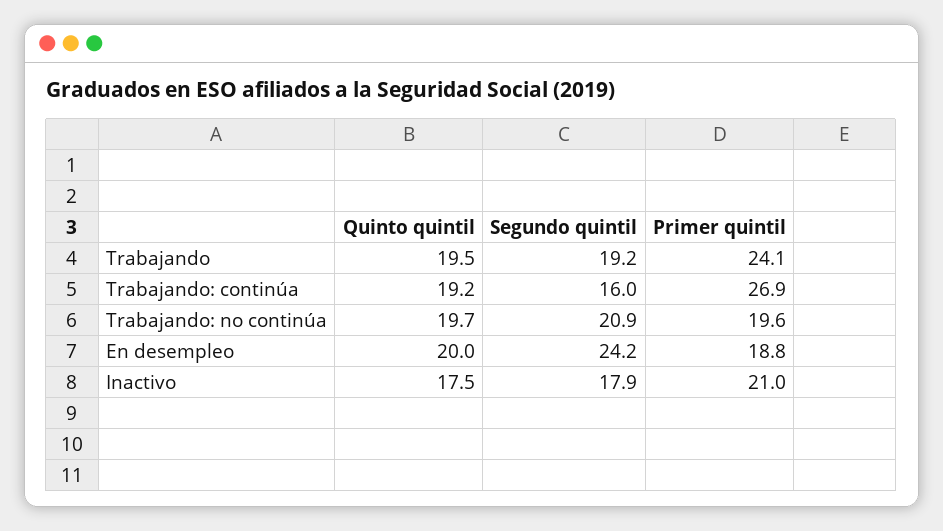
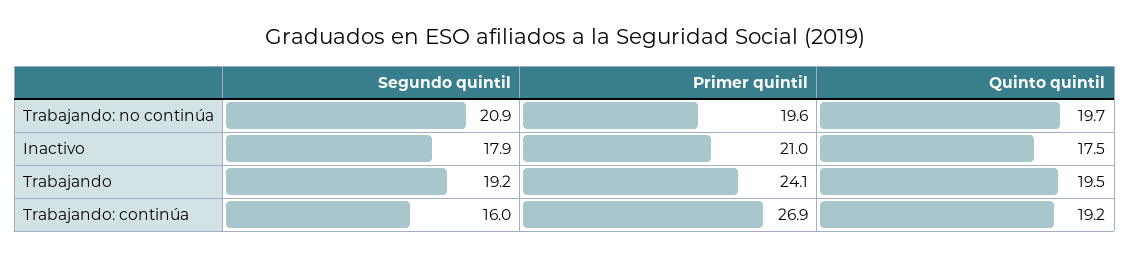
Quinto quintil, En desempleo: 20 -> none
Segundo quintil, En desempleo: 24.2 -> none
Primer quintil, En desempleo: 18.8 -> none

